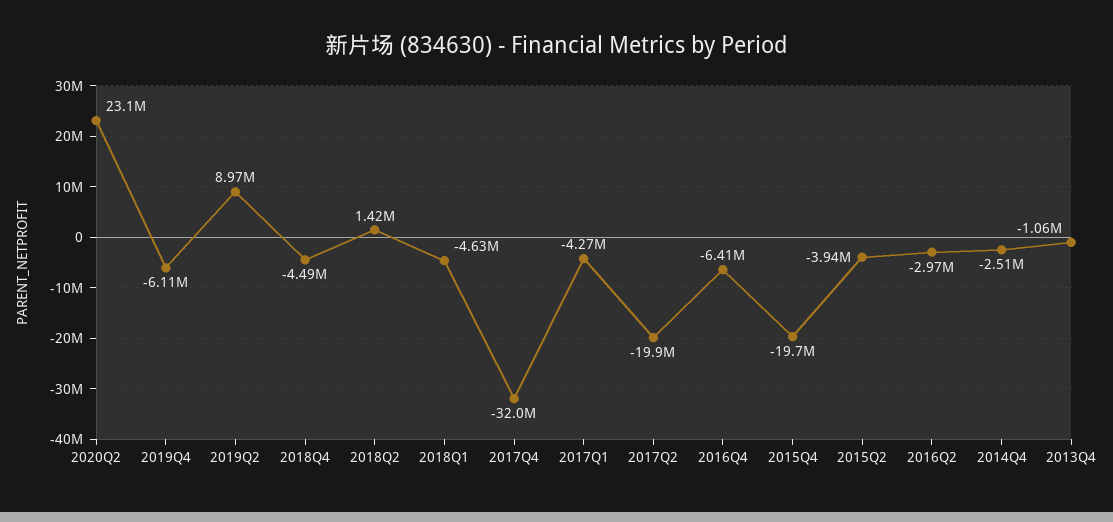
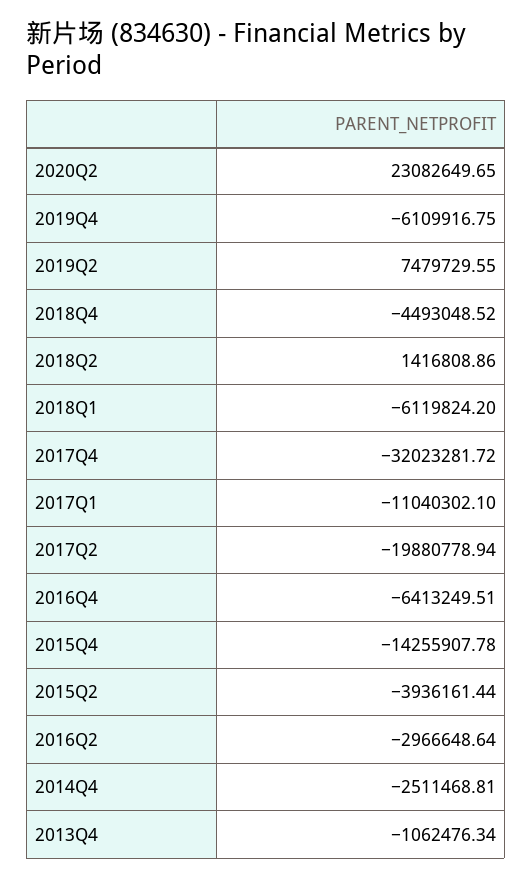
2019Q2: 8970000 -> 7479729.55
2018Q1: -4630000 -> -6119824.2
2017Q1: -4270000 -> -11040302.1
2015Q4: -19700000 -> -14255907.78

